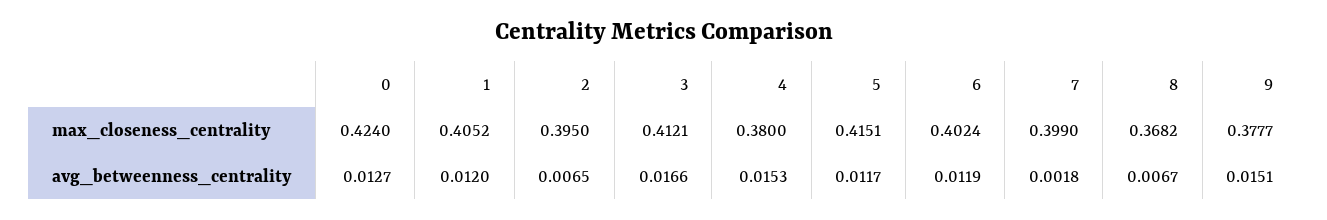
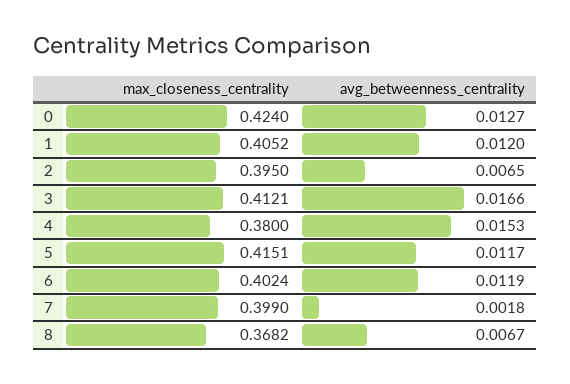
9, max_closeness_centrality: 0.3777 -> none
9, avg_betweenness_centrality: 0.0151 -> none

